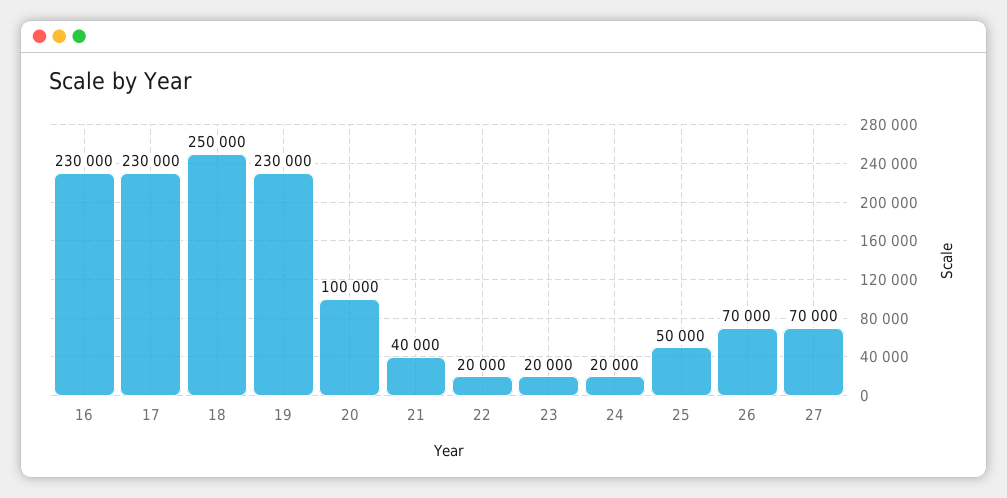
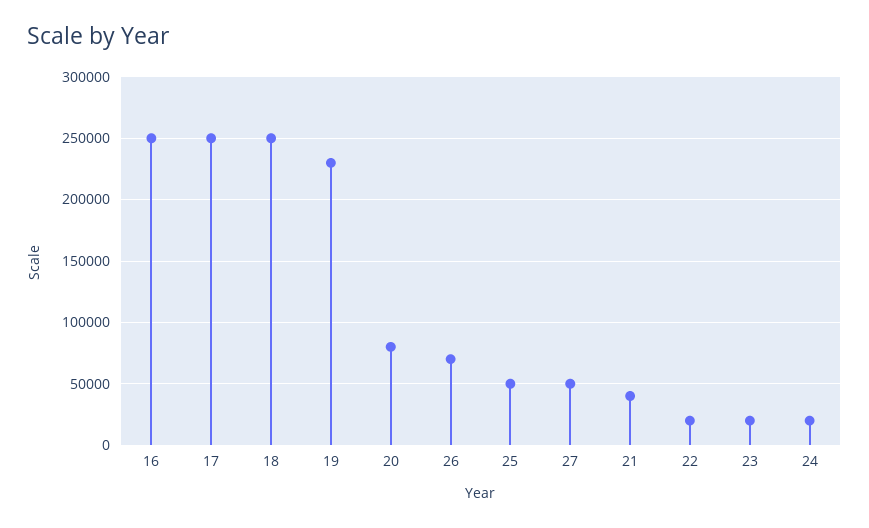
16: 230000 -> 250000
17: 230000 -> 250000
20: 100000 -> 80000
27: 70000 -> 50000

